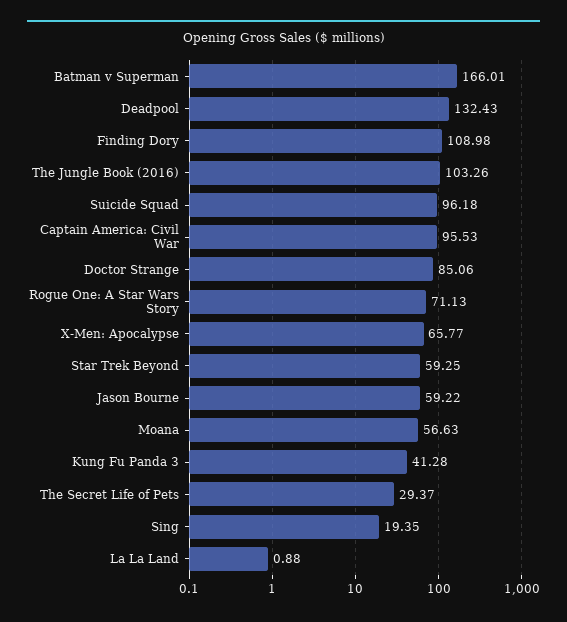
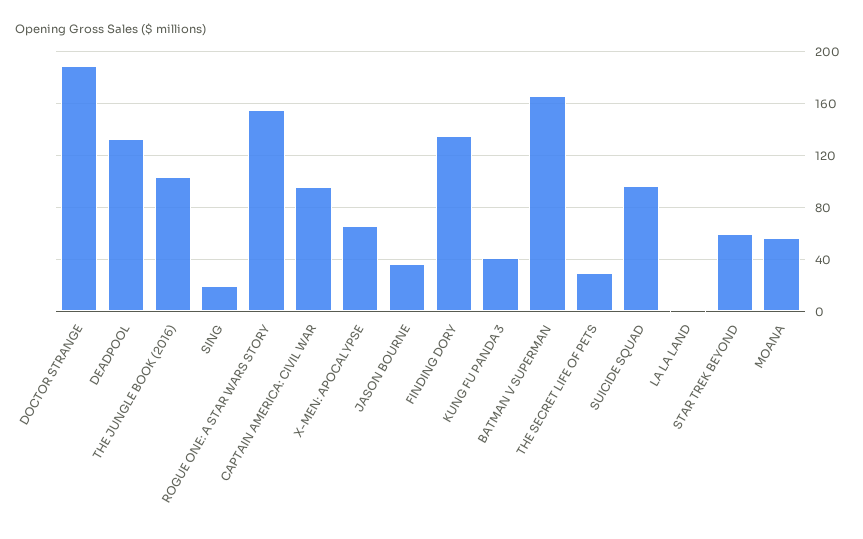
Finding Dory: 108.98 -> 135
Doctor Strange: 85.06 -> 190
Rogue One: A Star Wars Story: 71.13 -> 155
Jason Bourne: 59.22 -> 35

